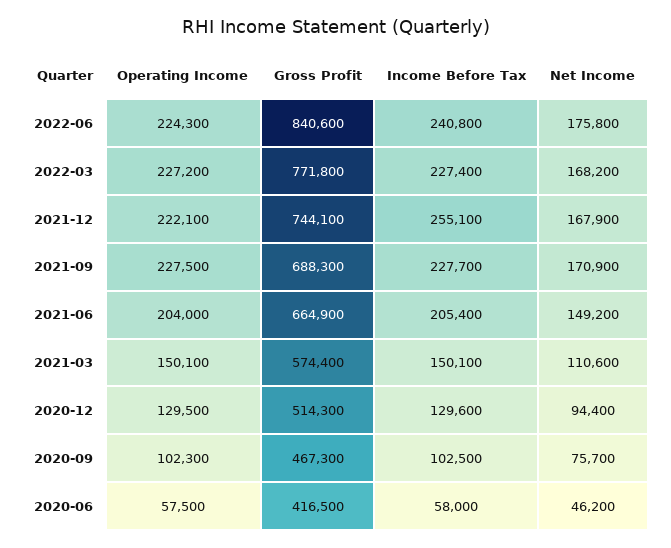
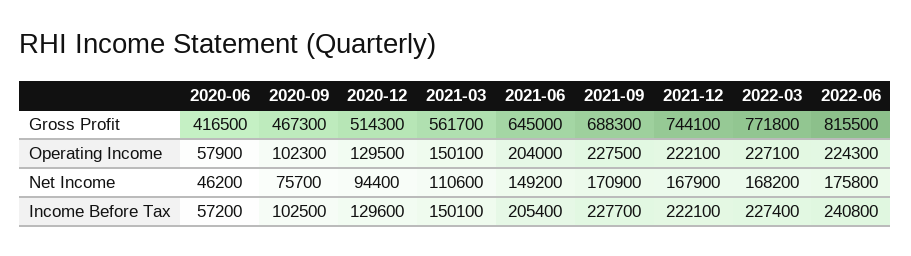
Gross Profit, 2022-06: 840600 -> 815500
Operating Income, 2022-03: 227200 -> 227100
Income Before Tax, 2021-12: 255100 -> 222100
Gross Profit, 2021-06: 664900 -> 645000
Gross Profit, 2021-03: 574400 -> 561700
Operating Income, 2020-06: 57500 -> 57900
Income Before Tax, 2020-06: 58000 -> 57200

